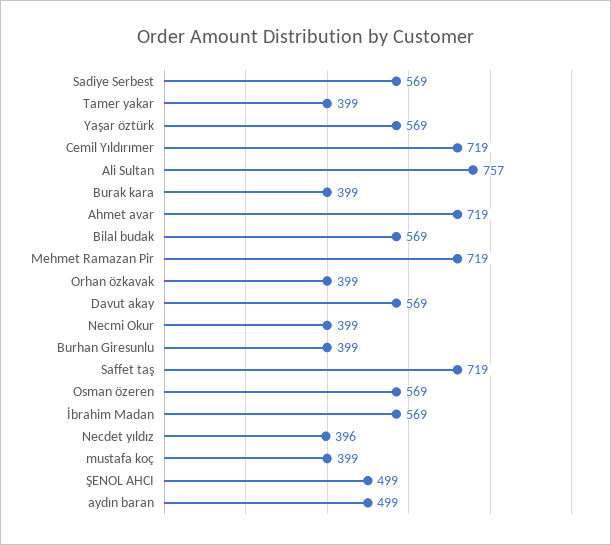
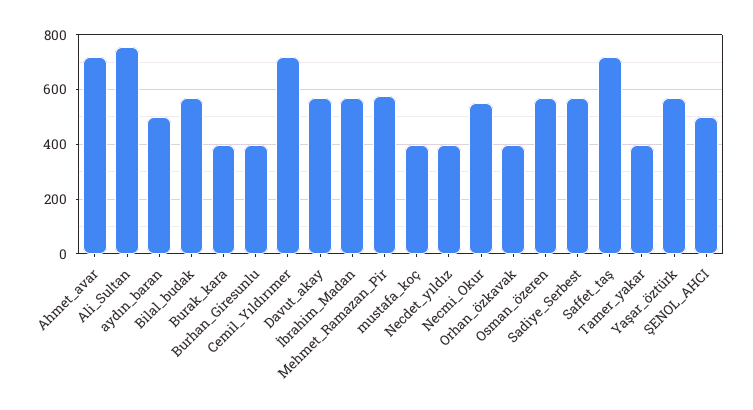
Mehmet Ramazan Pir: 719 -> 575
Necmi Okur: 399 -> 550

